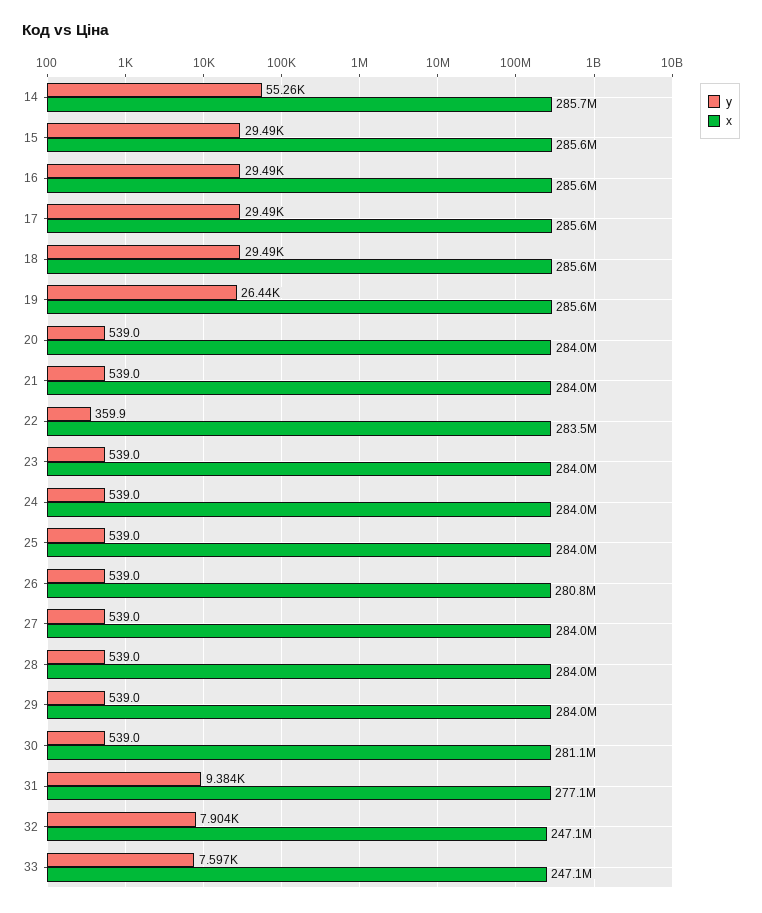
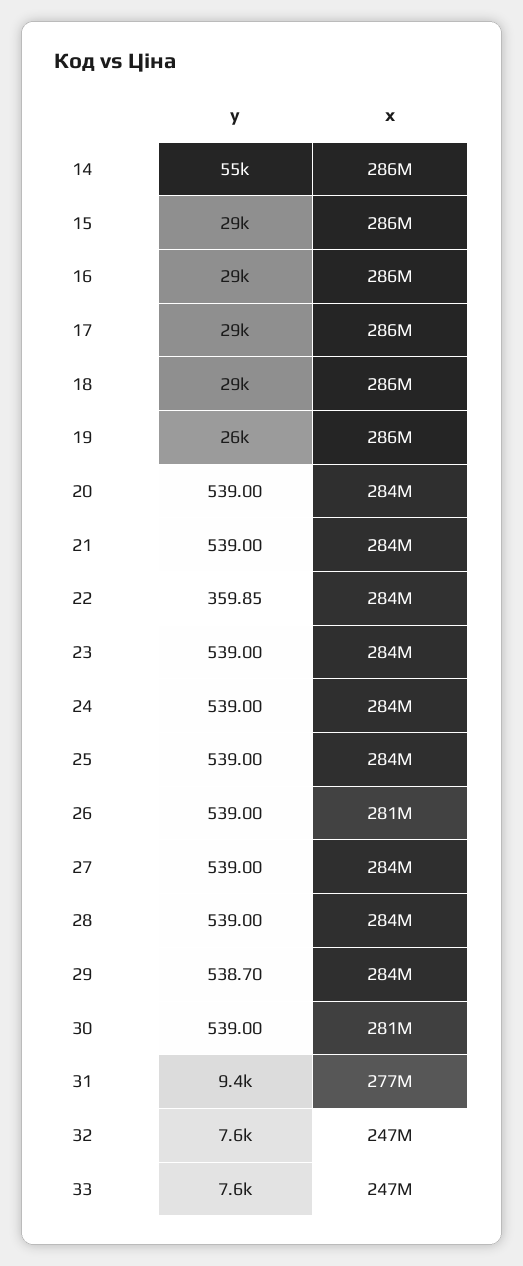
y, 29: 539 -> 538.7
y, 32: 7904 -> 7600

